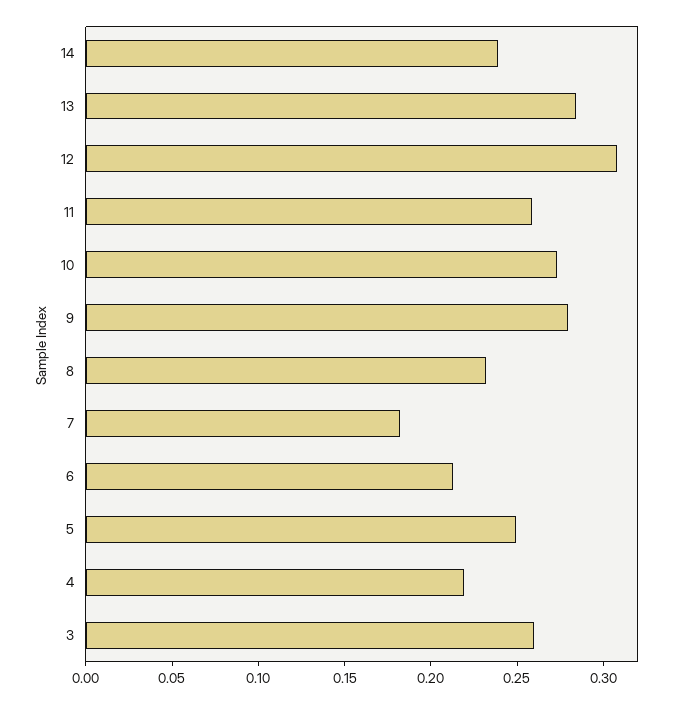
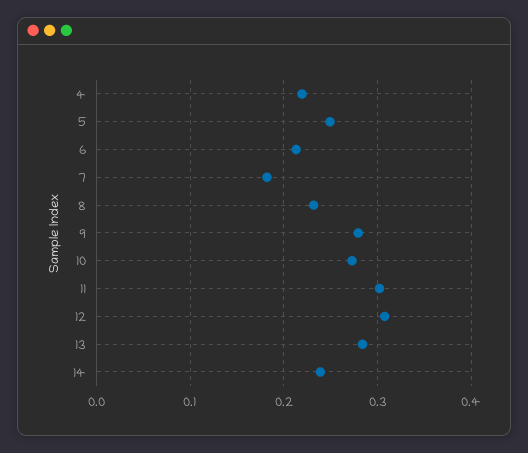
11: 0.26 -> 0.3
3: 0.26 -> none

